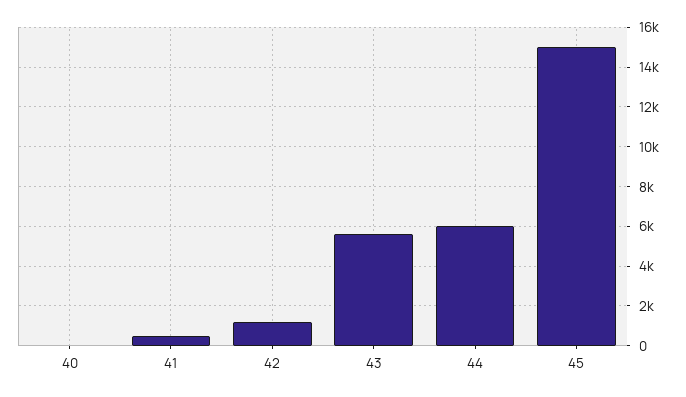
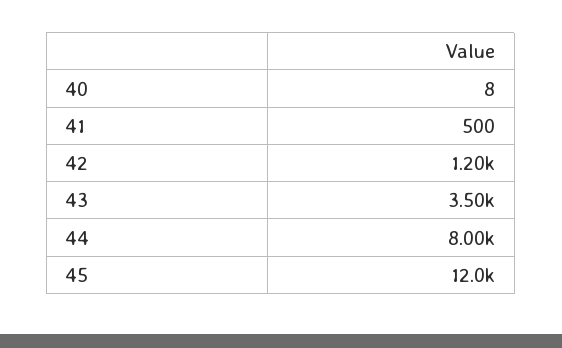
43: 5500 -> 3500
44: 6000 -> 8000
45: 15000 -> 12000

